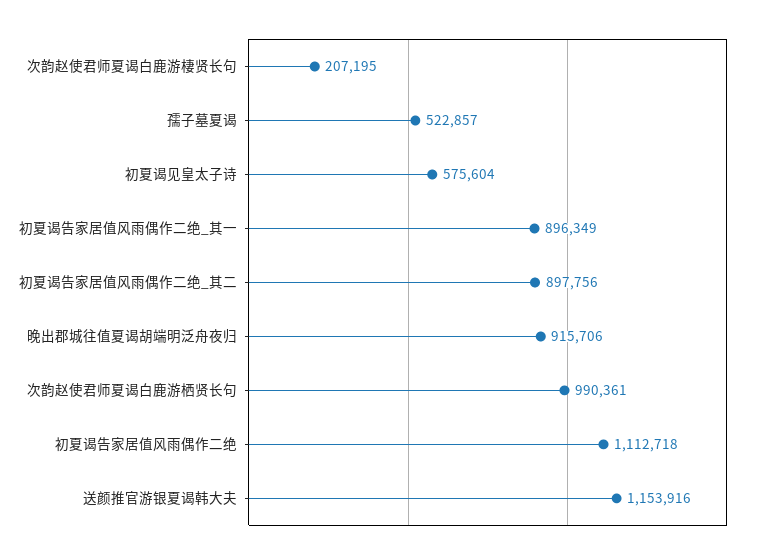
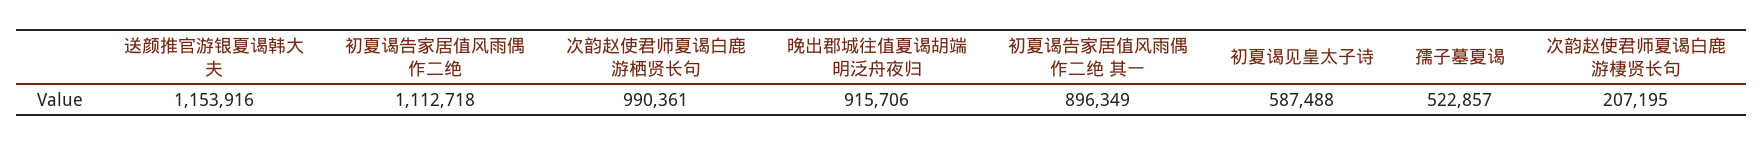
初夏谒见皇太子诗: 575604 -> 587488
初夏谒告家居值风雨偶作二绝_其二: 897756 -> none

